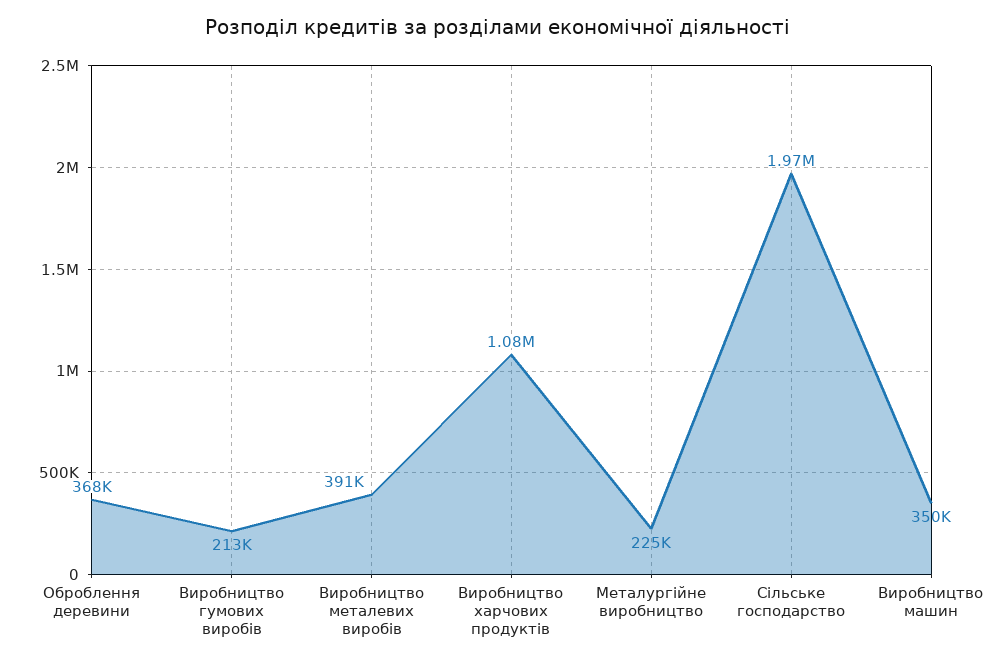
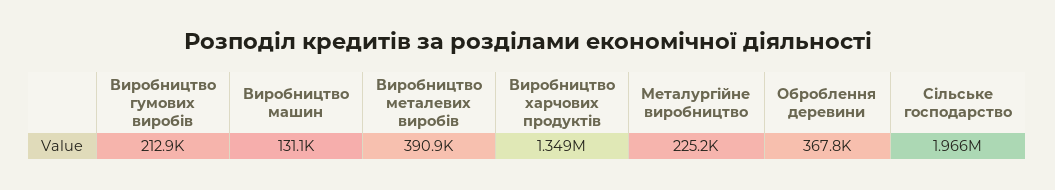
Виробництво харчових продуктів: 1080000 -> 1349000
Виробництво машин: 350000 -> 131100

